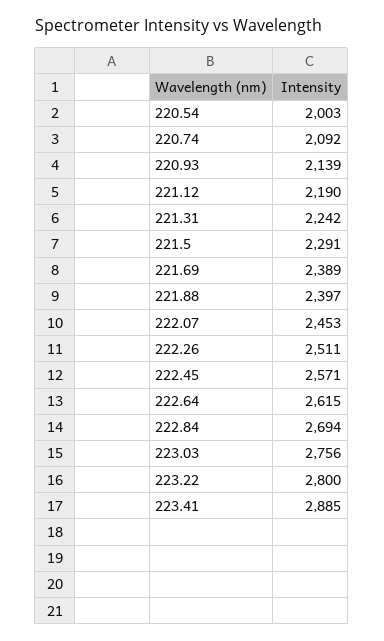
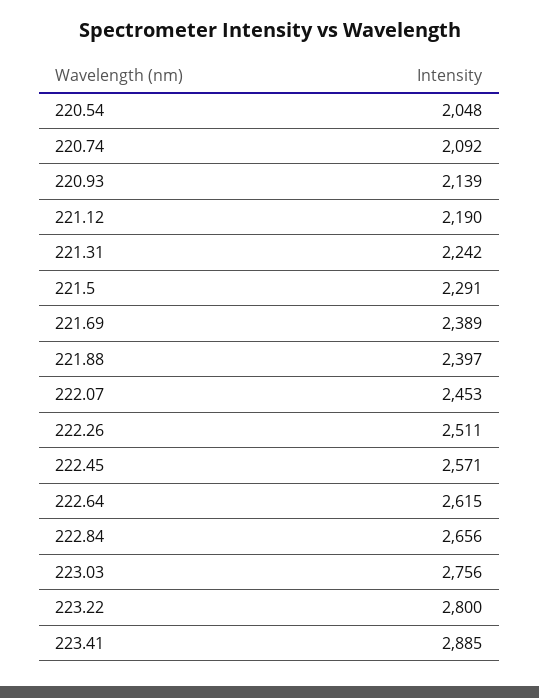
220.54: 2003 -> 2048
222.84: 2694 -> 2656

